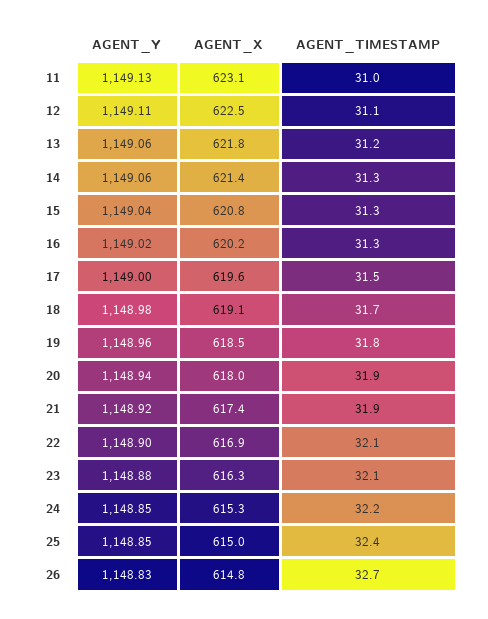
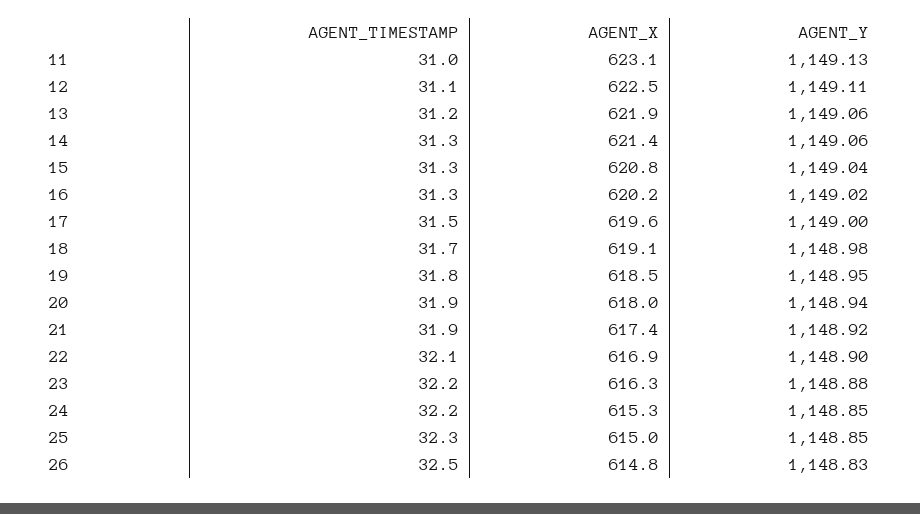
AGENT_X, 13: 621.8 -> 621.9
AGENT_Y, 19: 1148.96 -> 1148.95
AGENT_TIMESTAMP, 23: 32.1 -> 32.2
AGENT_TIMESTAMP, 25: 32.4 -> 32.3
AGENT_TIMESTAMP, 26: 32.7 -> 32.5

